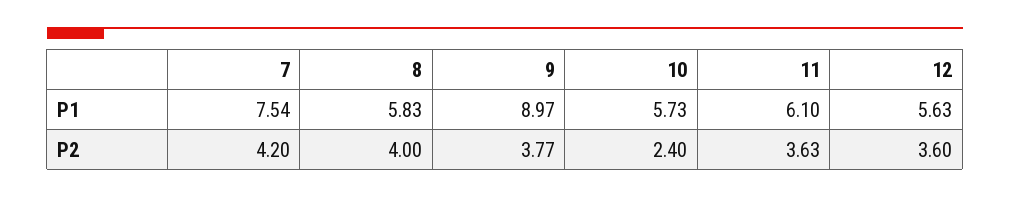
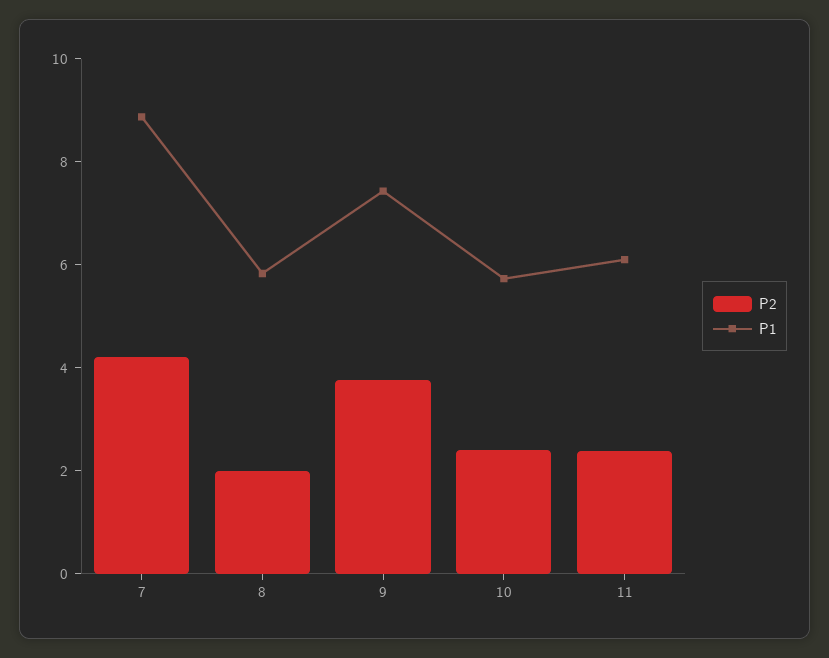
P1, 7: 7.54 -> 9
P1, 9: 8.97 -> 7.5
P1, 12: 5.63 -> none
P2, 8: 4 -> 2
P2, 11: 3.63 -> 2.5
P2, 12: 3.6 -> none

